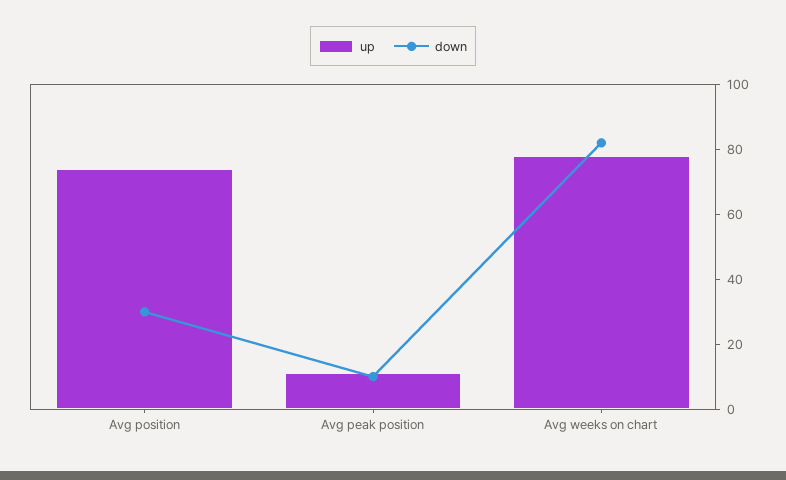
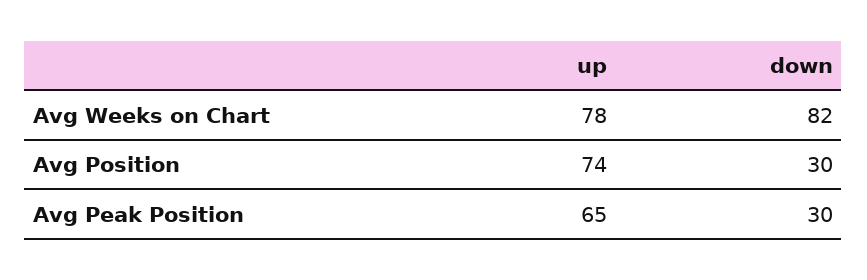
up, Avg peak position: 10 -> 65
down, Avg peak position: 10 -> 30

